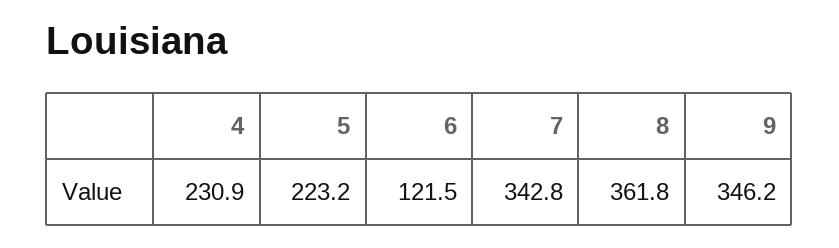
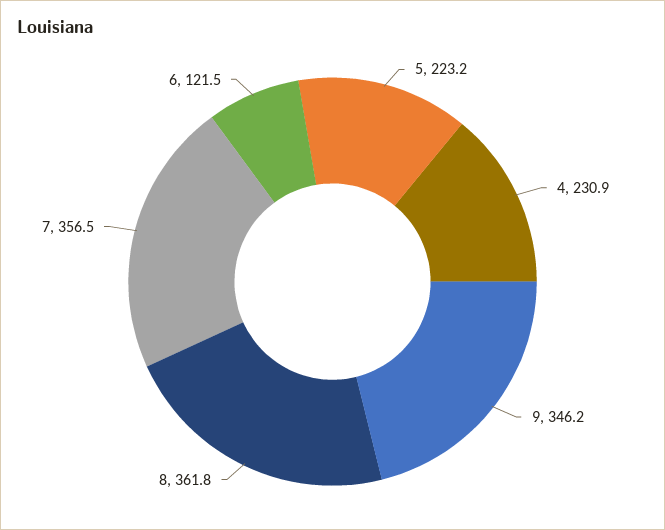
7: 342.8 -> 356.5

